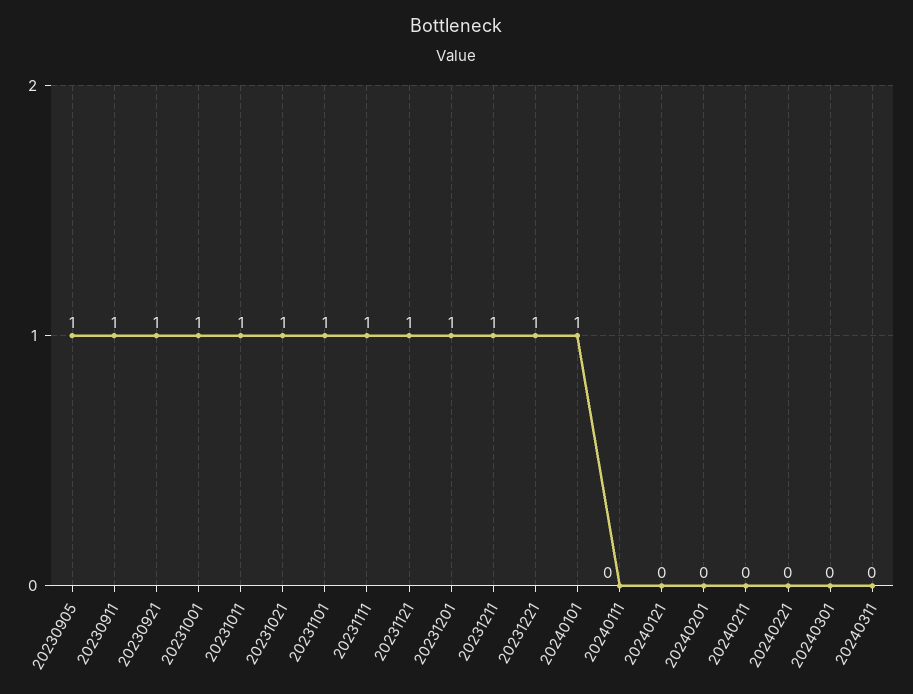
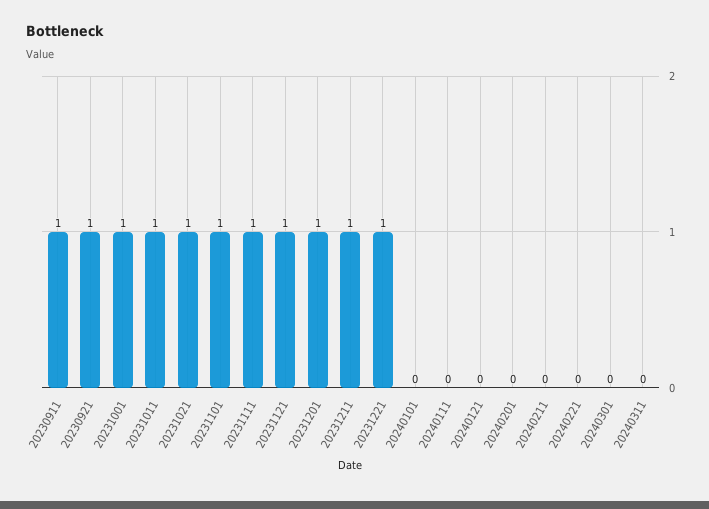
20230905: 1 -> none
20240101: 1 -> 0

